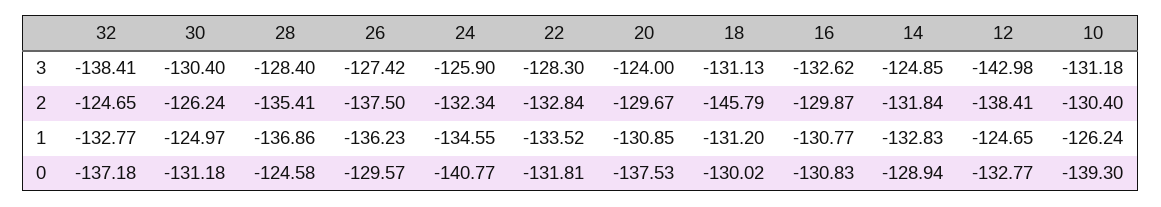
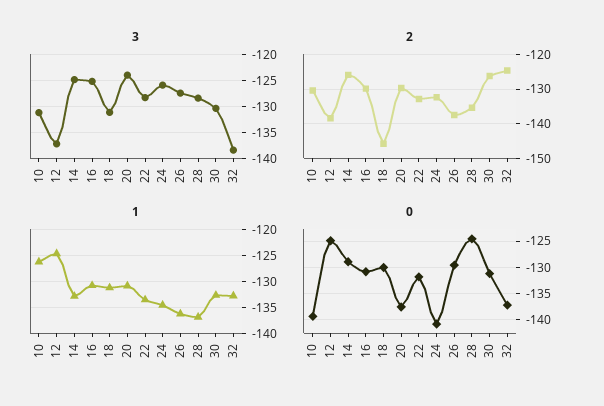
3, 16: -132.62 -> -125
3, 12: -142.98 -> -137.5
2, 14: -131.84 -> -126
1, 30: -124.97 -> -132.5
0, 12: -132.77 -> -125

